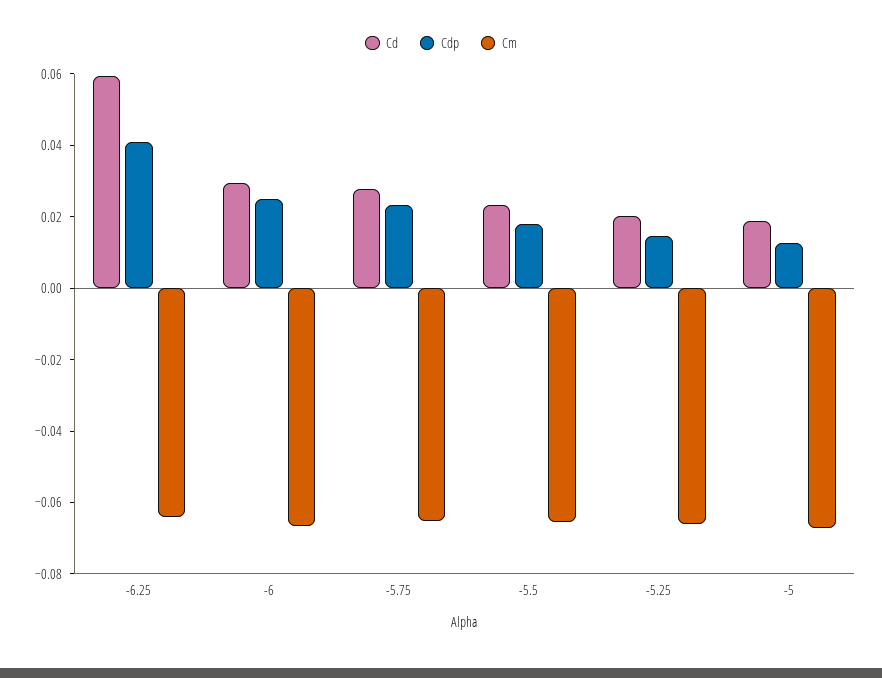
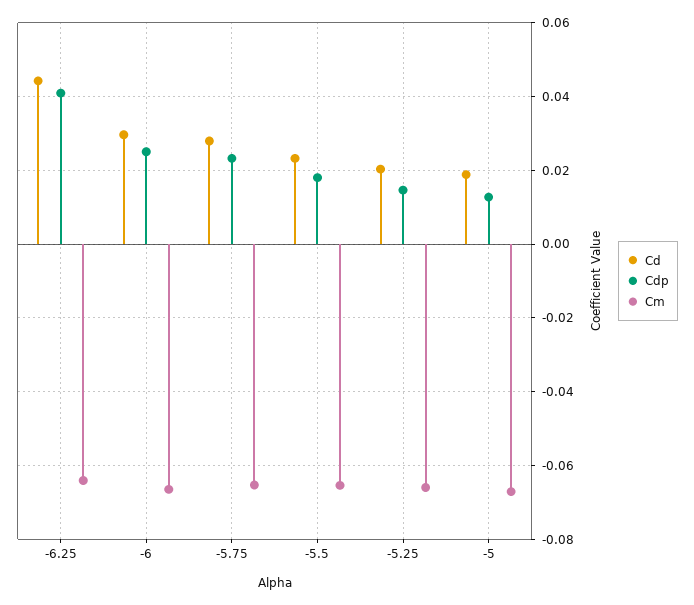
Cd, -6.25: 0.06 -> 0.044

